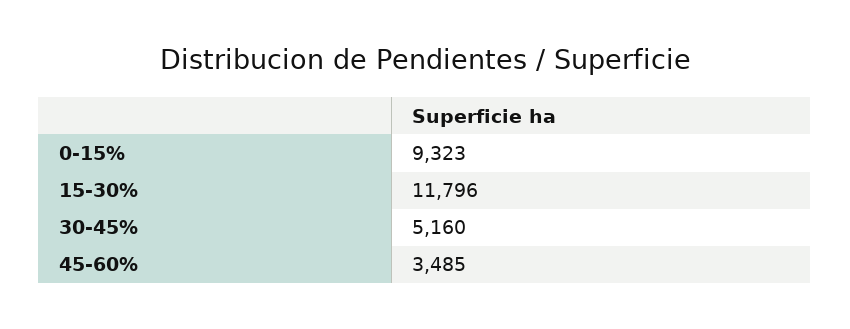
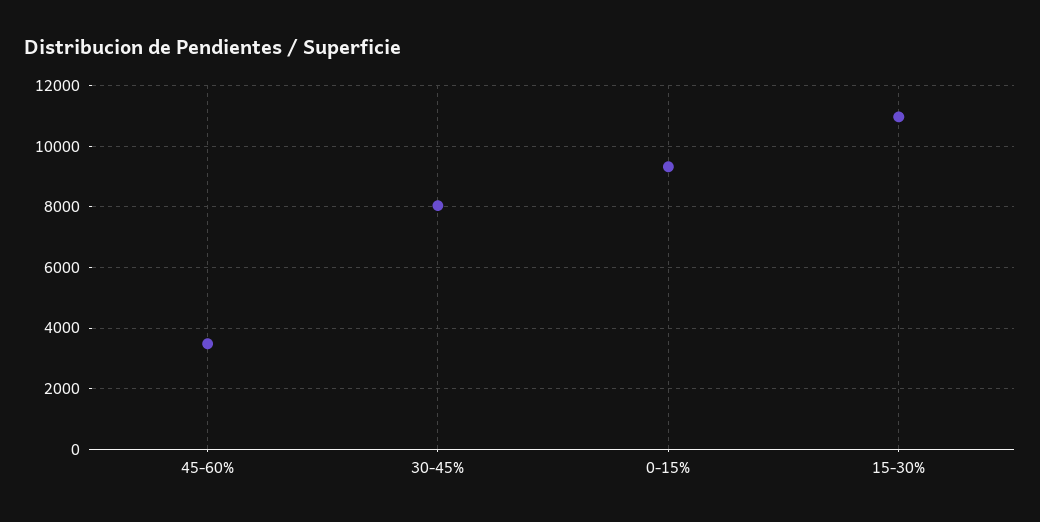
15-30%: 11796 -> 11000
30-45%: 5160 -> 8000

